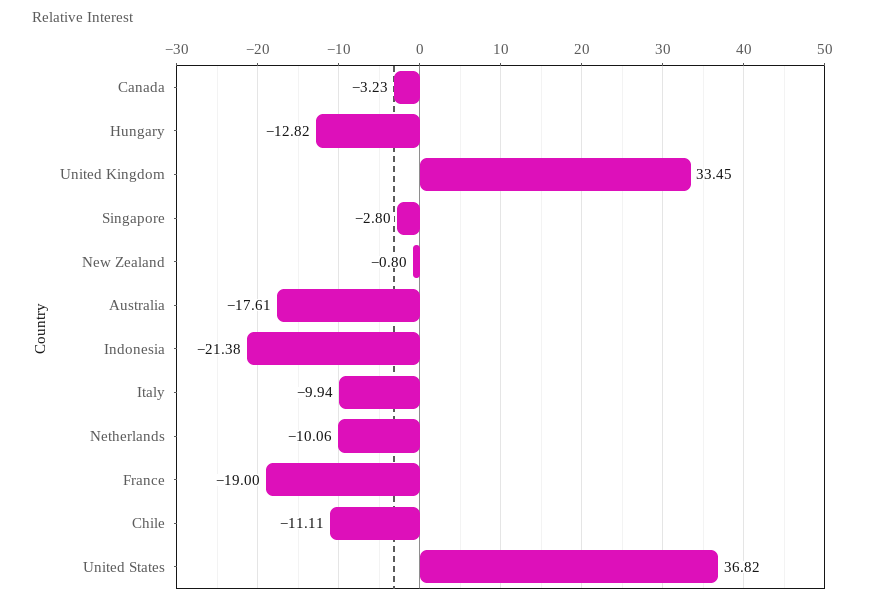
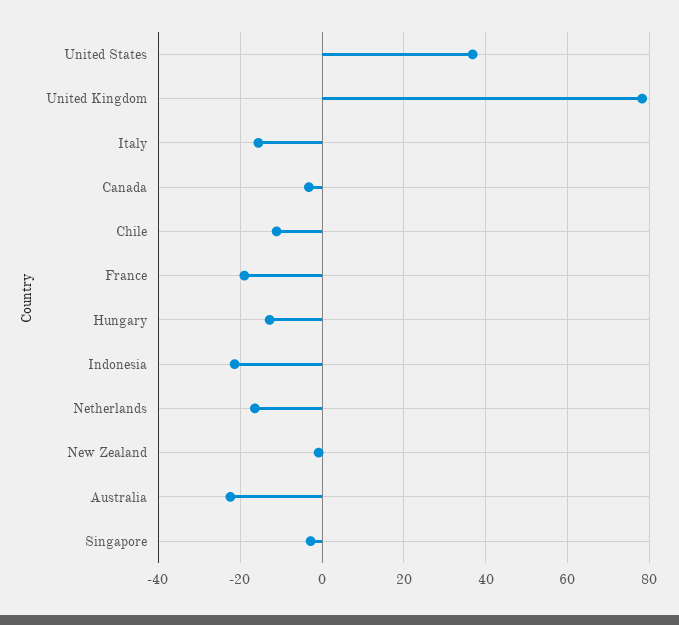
United Kingdom: 33.45 -> 78
Australia: -17.61 -> -22
Italy: -9.94 -> -16
Netherlands: -10.06 -> -16

